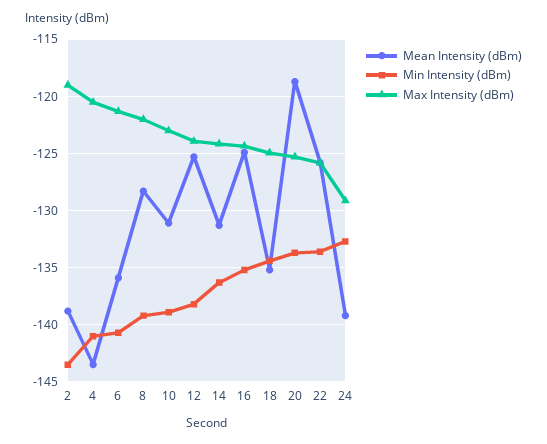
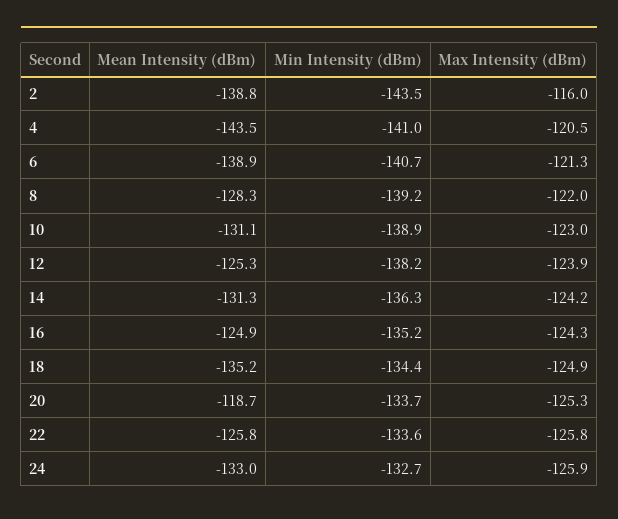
Max Intensity (dBm), 2: -119 -> -116
Mean Intensity (dBm), 6: -136 -> -138.9
Mean Intensity (dBm), 24: -139 -> -133
Max Intensity (dBm), 24: -129 -> -125.9

